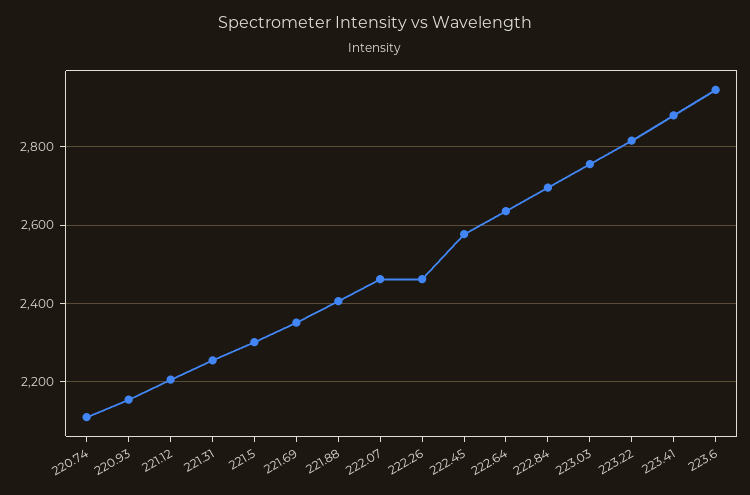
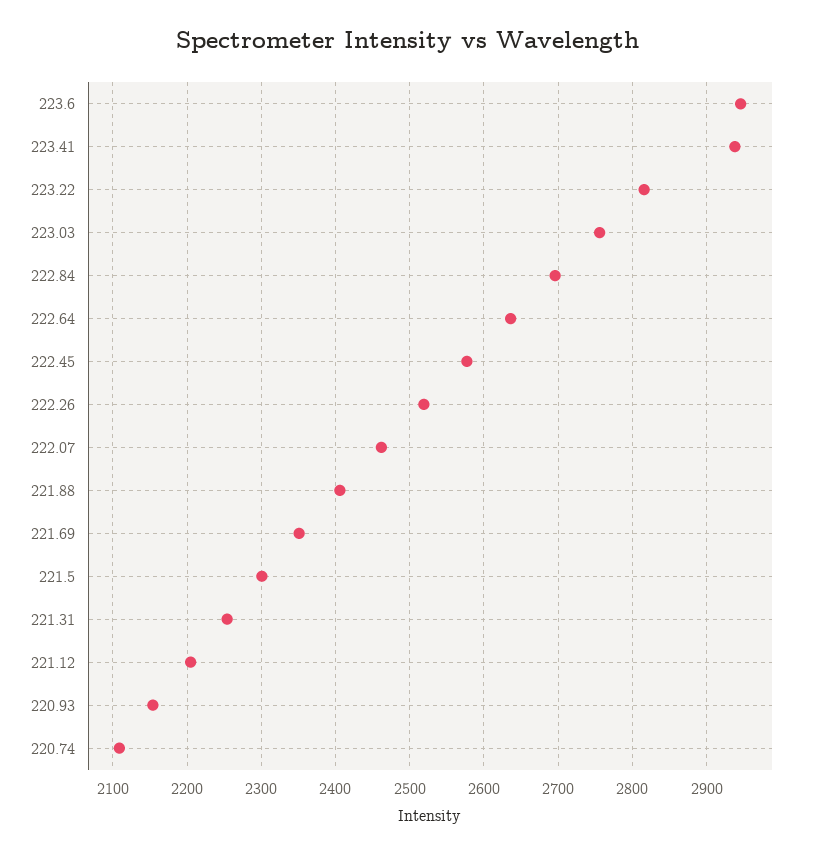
222.26: 2460 -> 2520
223.41: 2880 -> 2940

